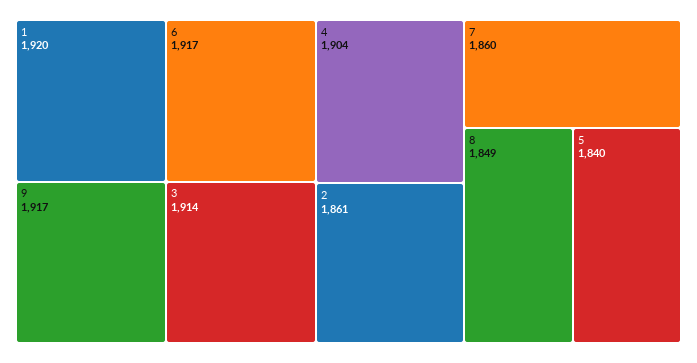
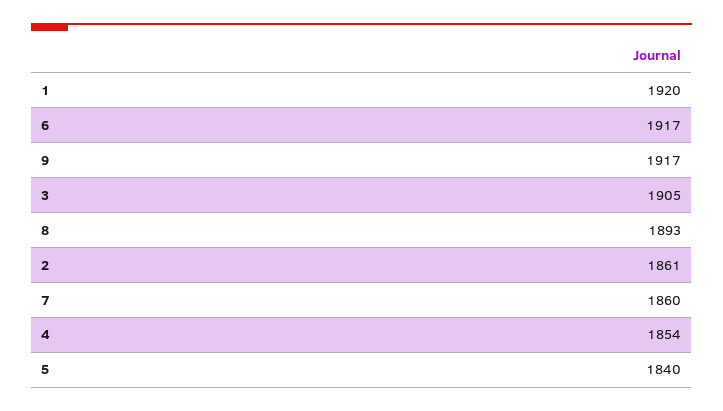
3: 1914 -> 1905
4: 1904 -> 1854
8: 1849 -> 1893

